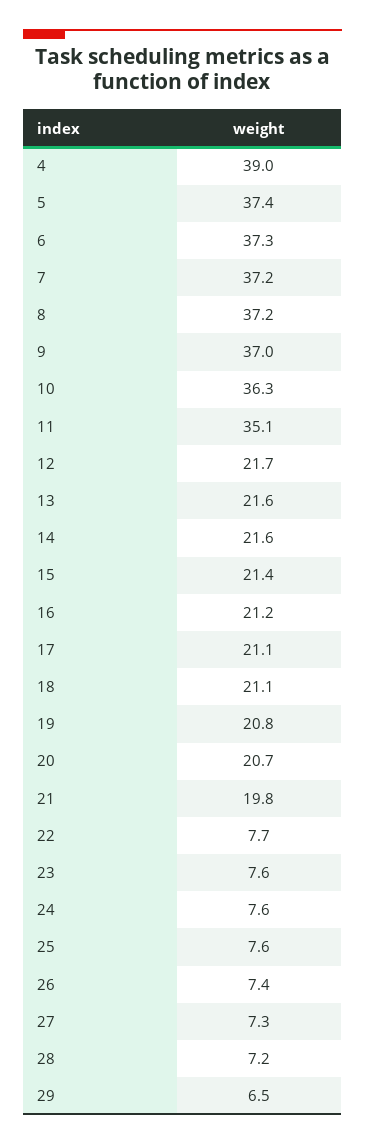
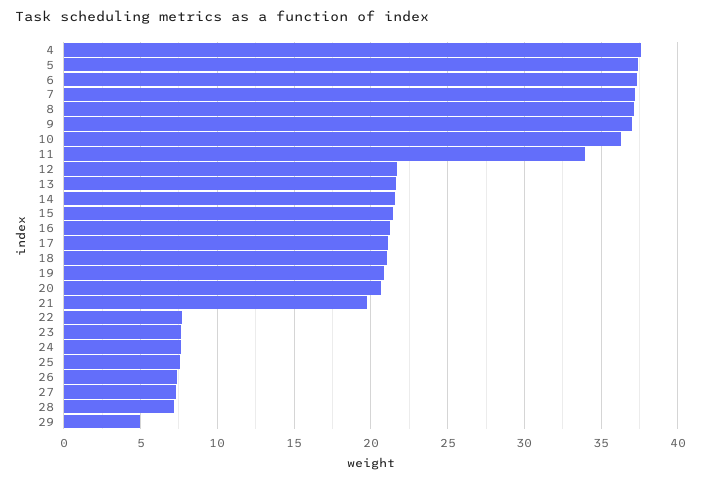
4: 39 -> 37.5
11: 35.1 -> 34
29: 6.5 -> 5

